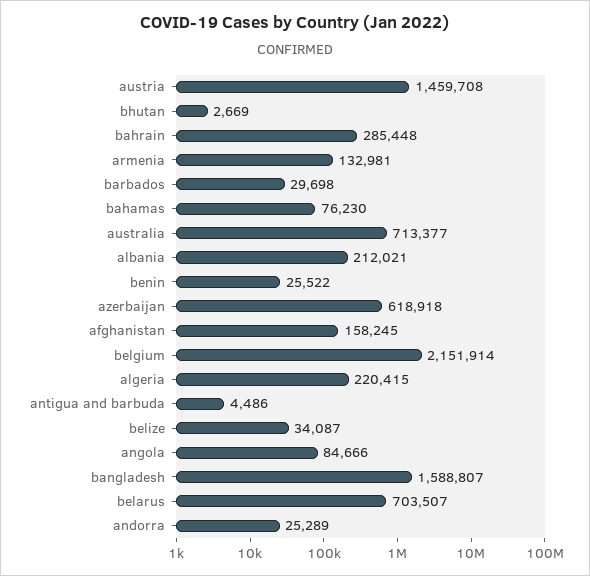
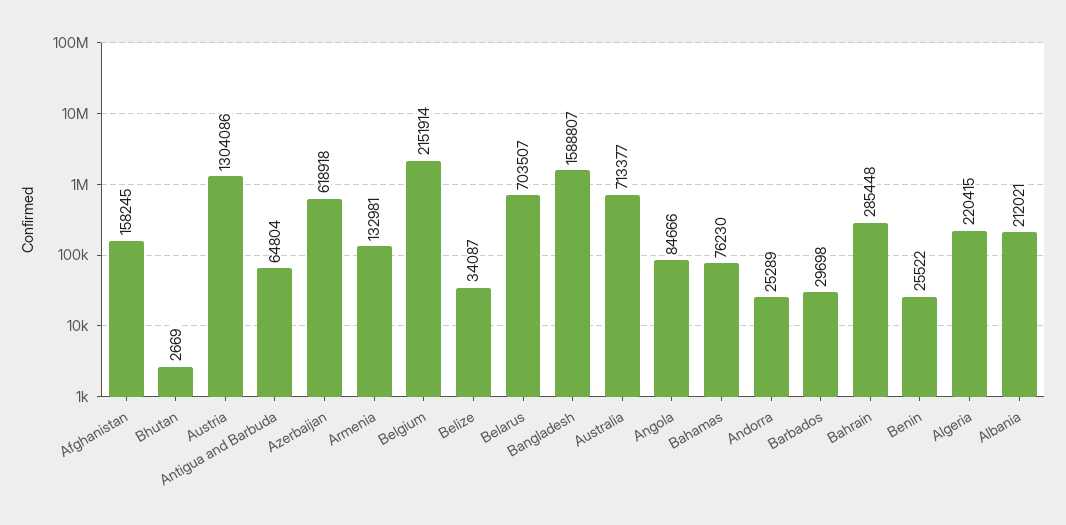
austria: 1459708 -> 1304086
antigua and barbuda: 4486 -> 64804

